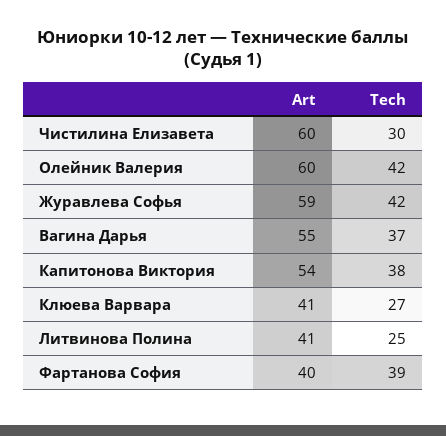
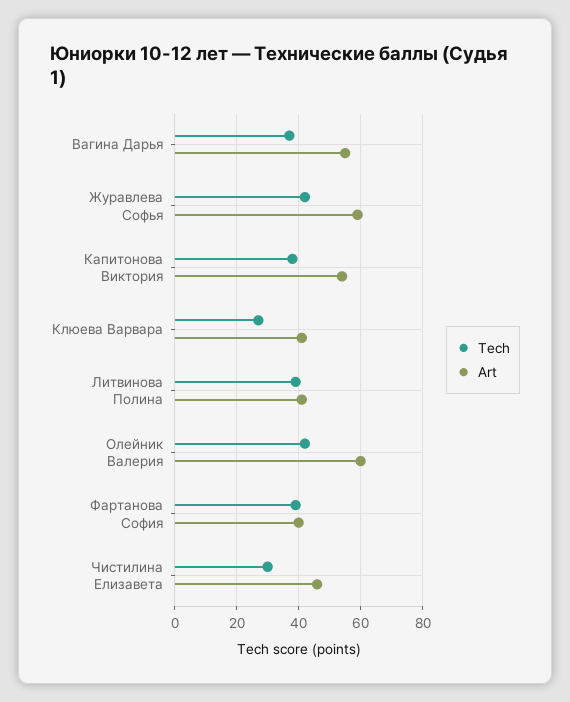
Art, Чистилина Елизавета: 60 -> 45
Tech, Литвинова Полина: 25 -> 40

